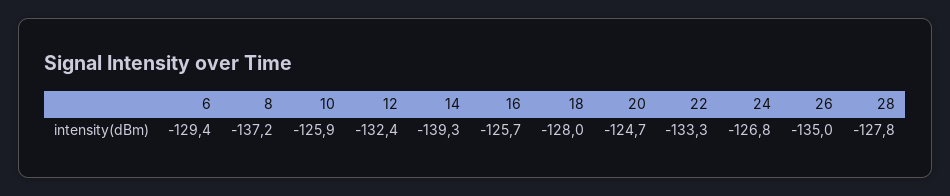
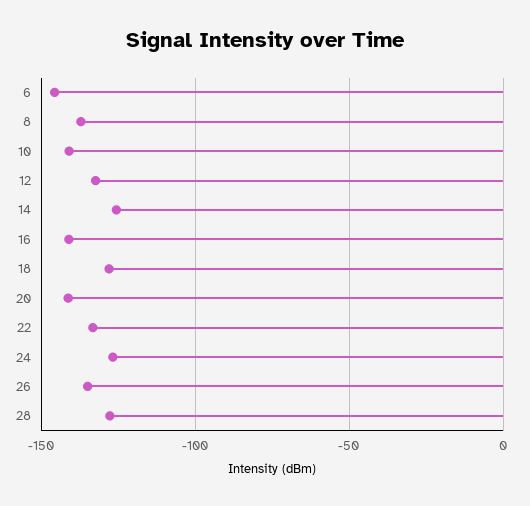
6: -129.4 -> -145
10: -125.9 -> -140
14: -139.3 -> -125
16: -125.7 -> -140
20: -124.7 -> -140

